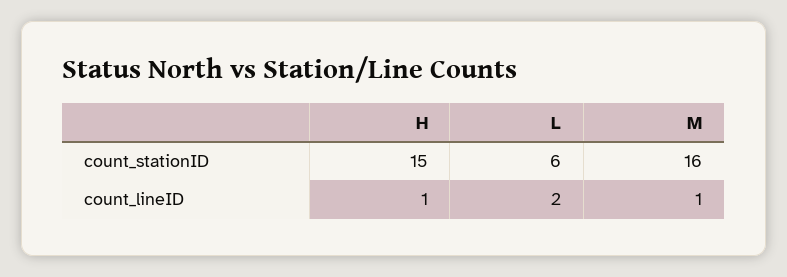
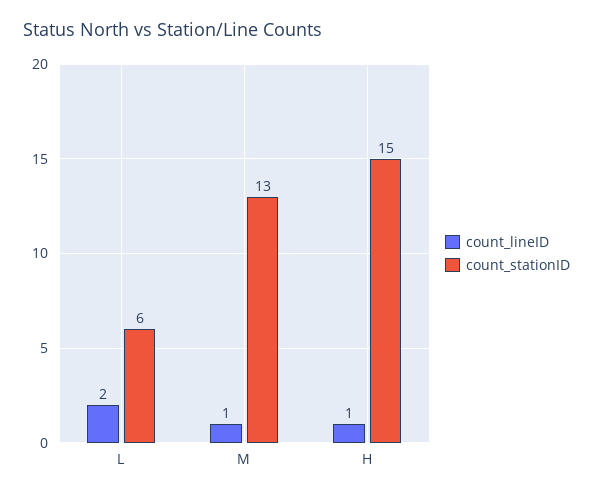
count_stationID, M: 16 -> 13

